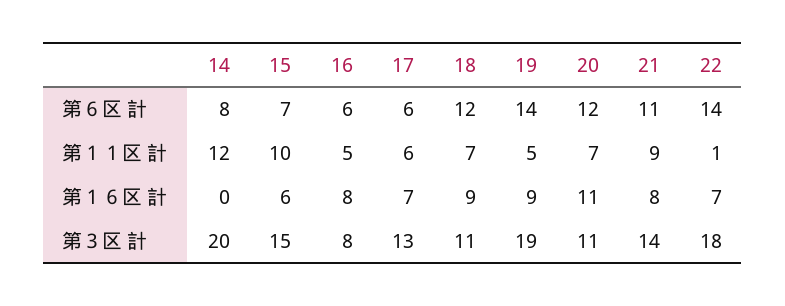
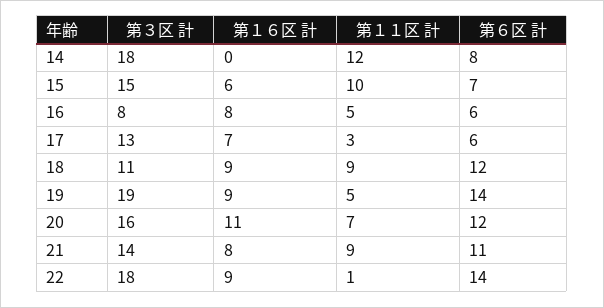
17, 第１１区 計: 6 -> 3
18, 第１１区 計: 7 -> 9
22, 第１６区 計: 7 -> 9
14, 第３区 計: 20 -> 18
20, 第３区 計: 11 -> 16

